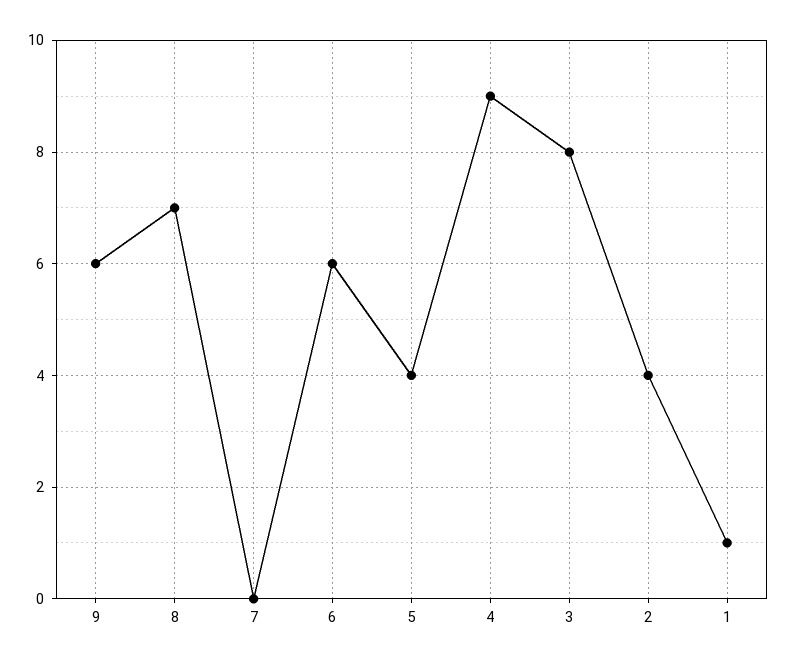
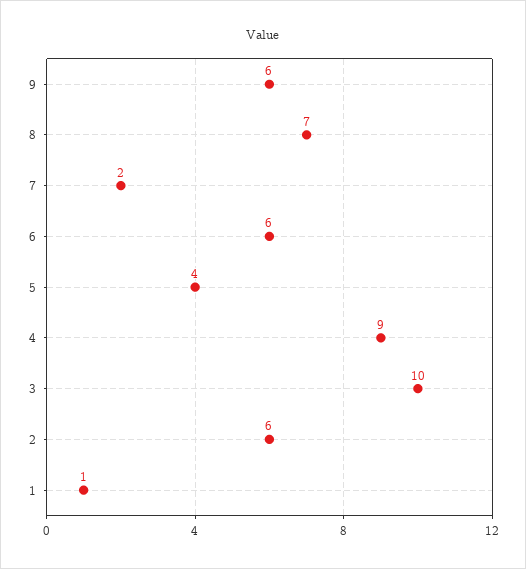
7: 0 -> 2
3: 8 -> 10
2: 4 -> 6

